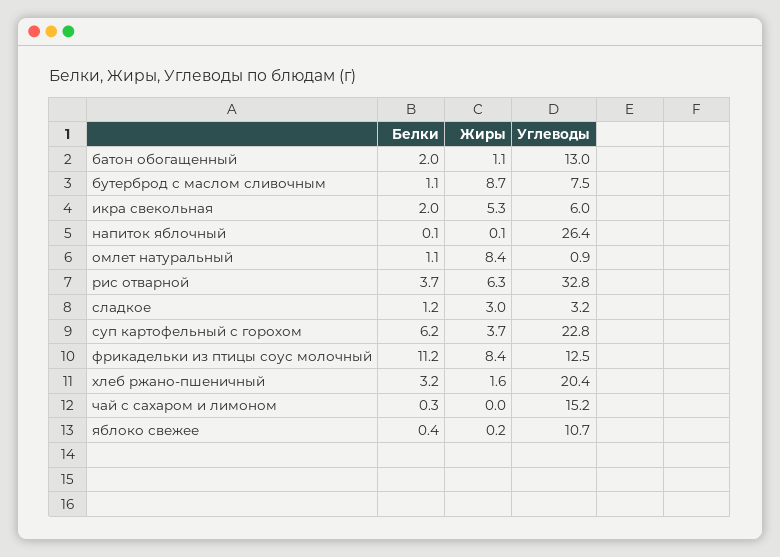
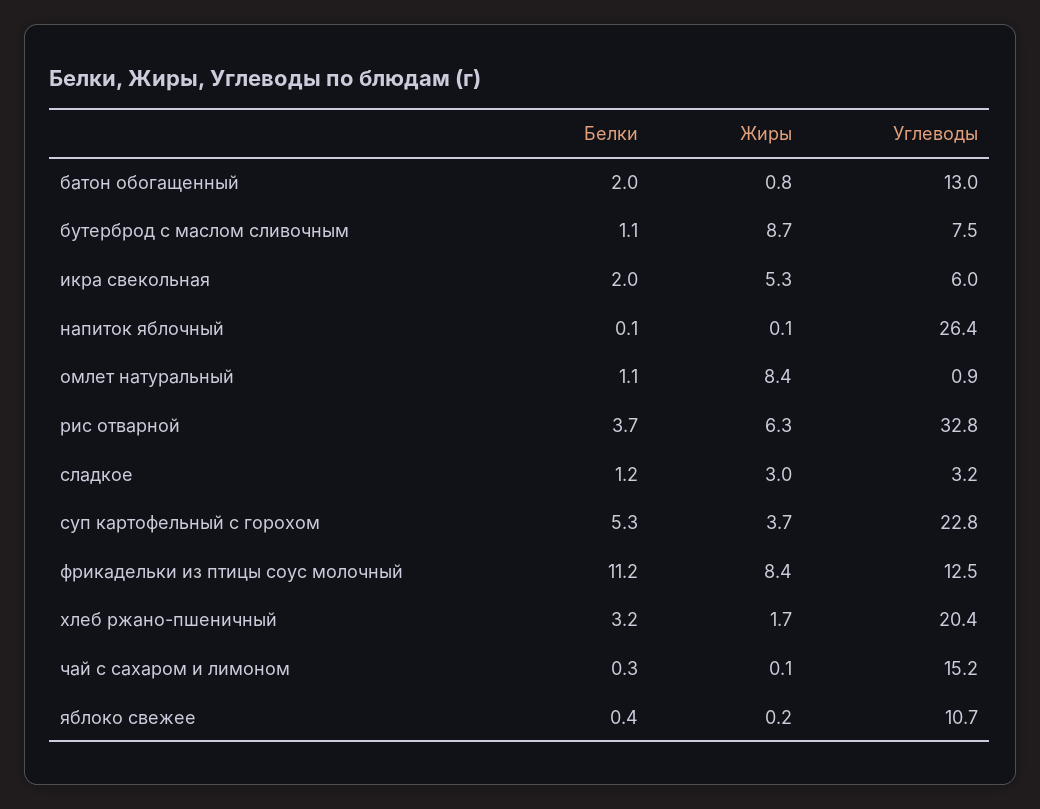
Жиры, батон обогащенный: 1.1 -> 0.8
Белки, суп картофельный с горохом: 6.2 -> 5.3
Жиры, хлеб ржано-пшеничный: 1.6 -> 1.7
Жиры, чай с сахаром и лимоном: 0 -> 0.1

